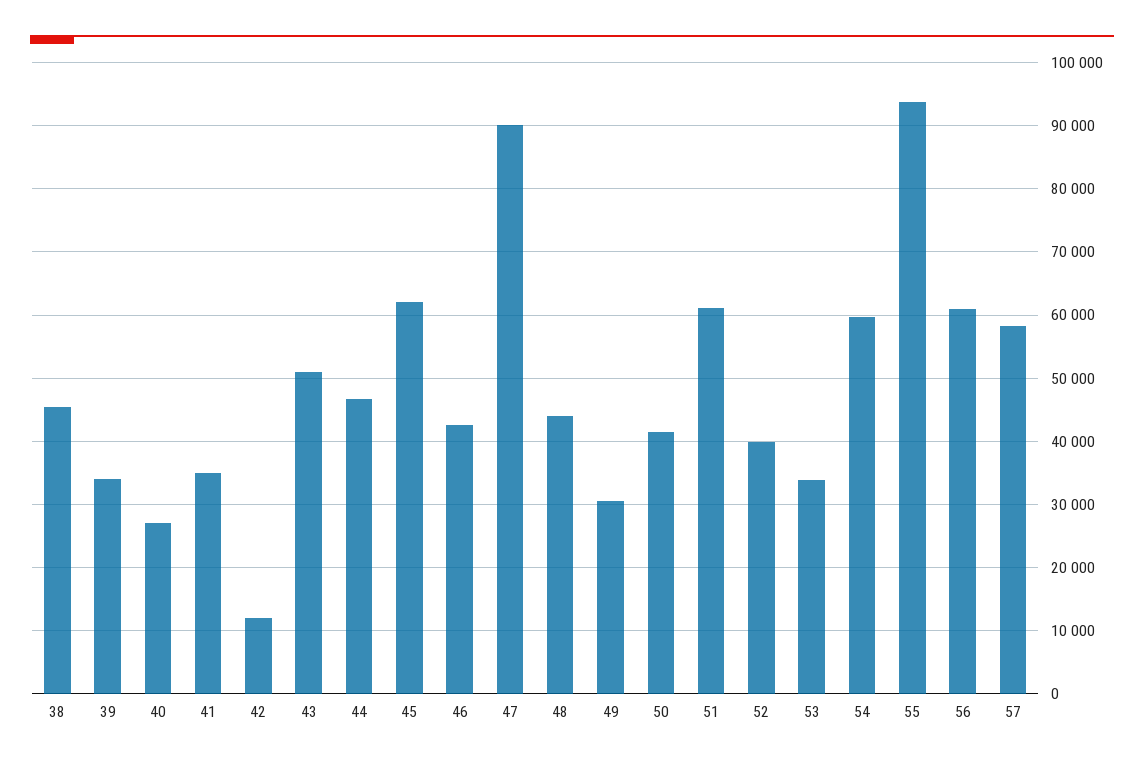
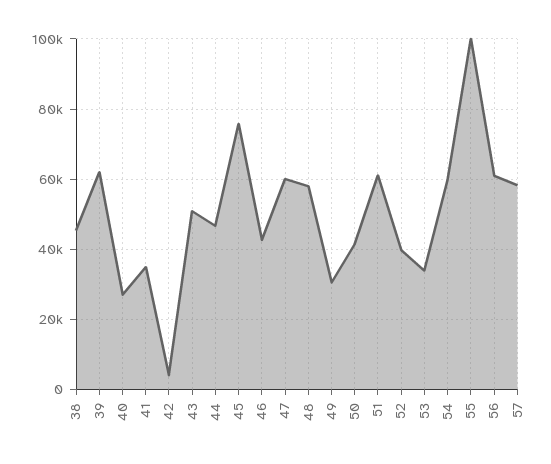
39: 34000 -> 62000
42: 12000 -> 4000
45: 62000 -> 76000
47: 90000 -> 60000
48: 44000 -> 58000
55: 94000 -> 100000

